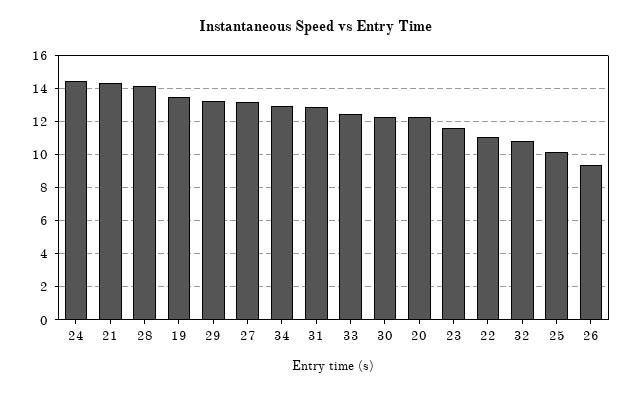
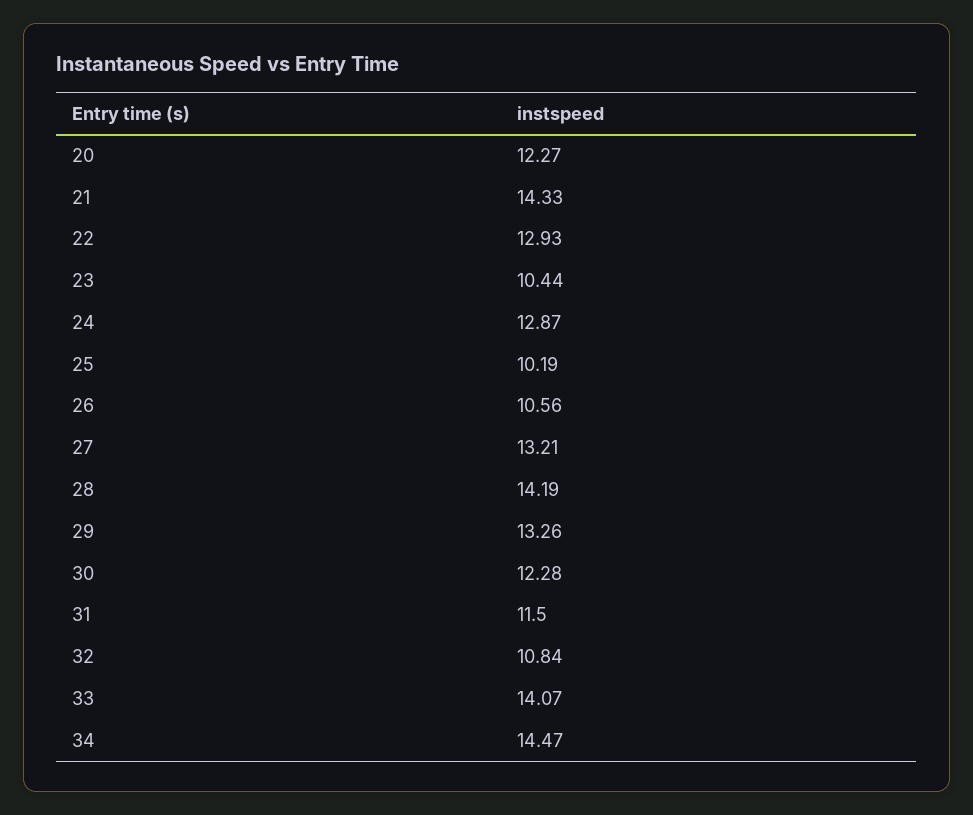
24: 14.5 -> 12.87
19: 13.5 -> none
34: 13 -> 14.47
31: 13 -> 11.5
33: 12.5 -> 14.07
23: 11.5 -> 10.44
22: 11 -> 12.93
26: 9.5 -> 10.56

